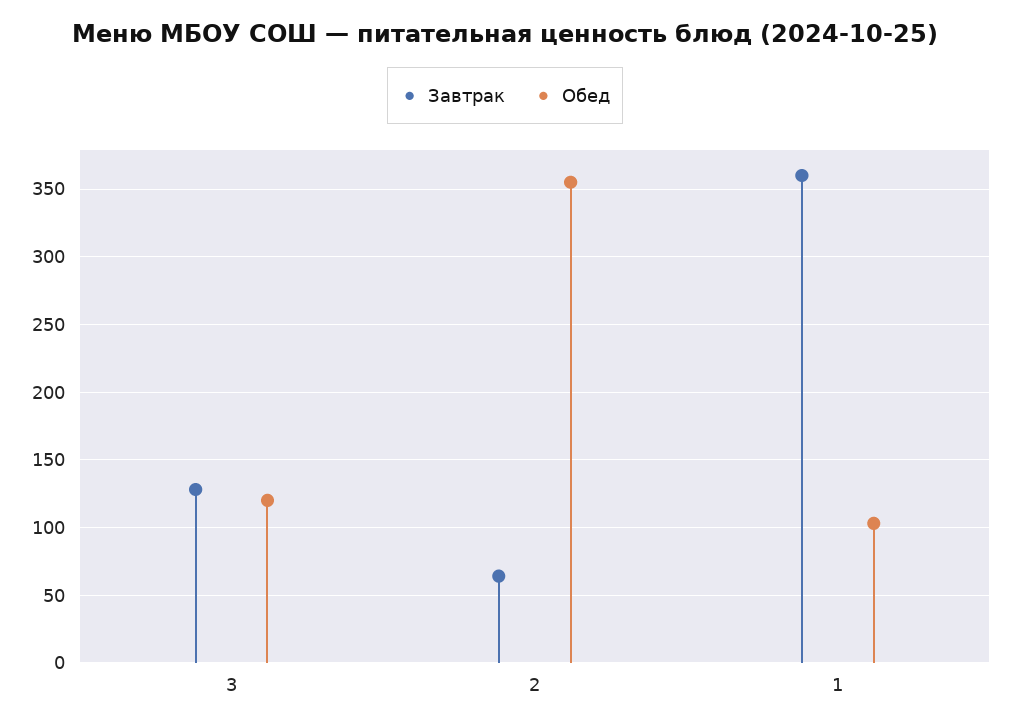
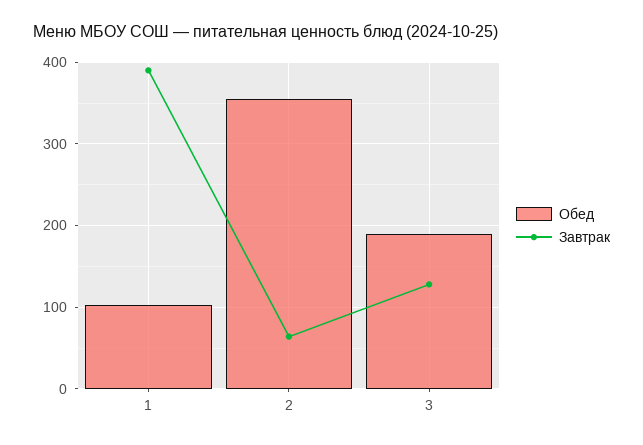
Обед, 3: 120 -> 190
Завтрак, 1: 360 -> 390

